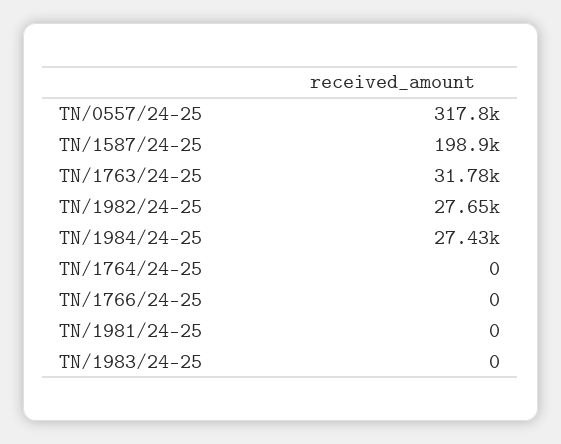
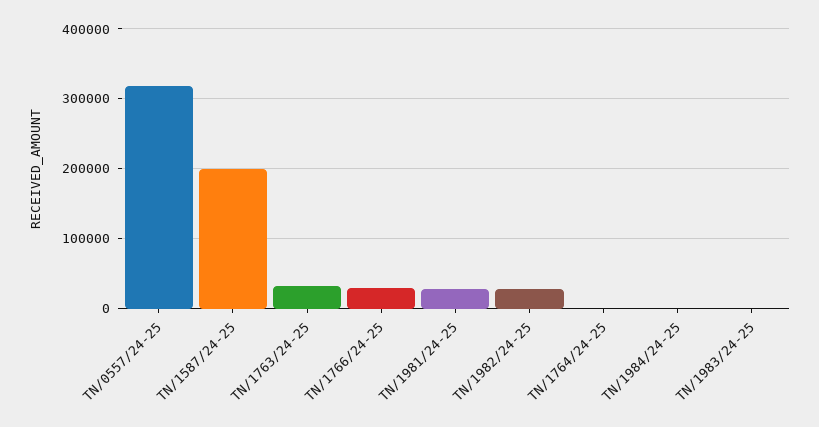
TN/1984/24-25: 27430 -> 0
TN/1766/24-25: 0 -> 30000
TN/1981/24-25: 0 -> 30000

